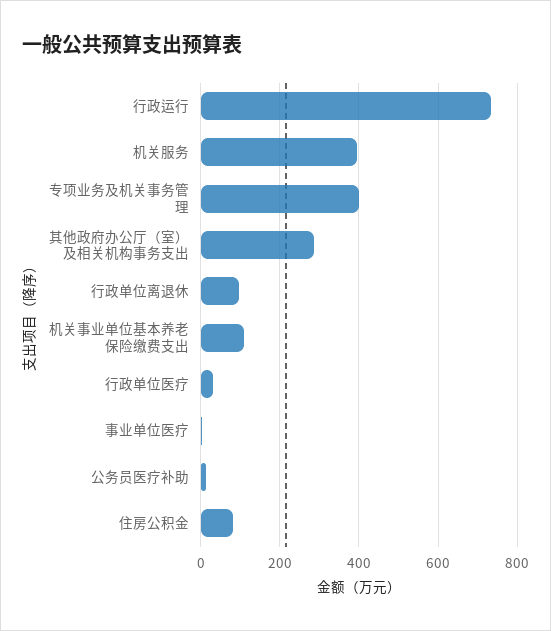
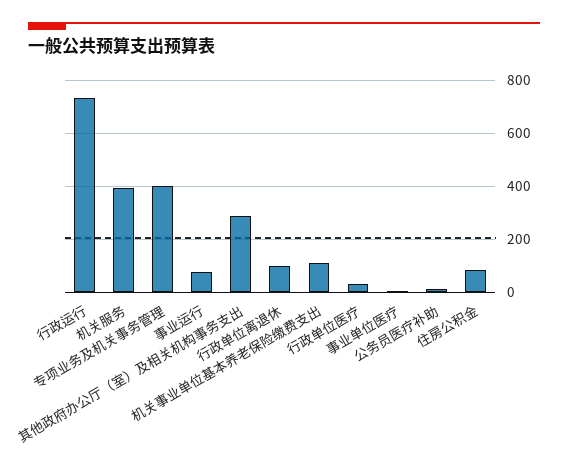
事业运行: none -> 75

